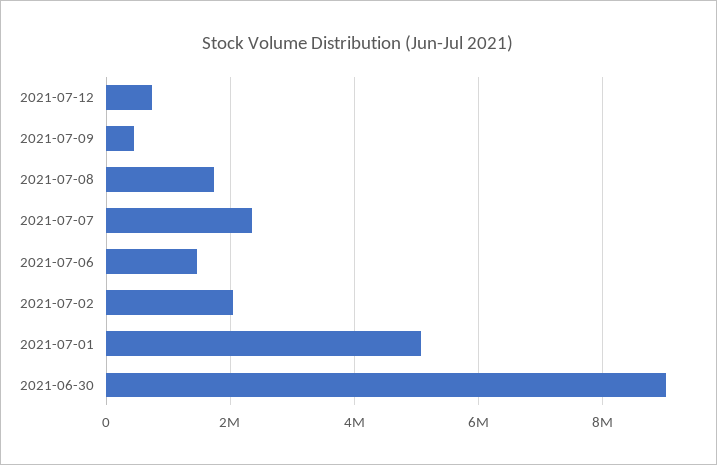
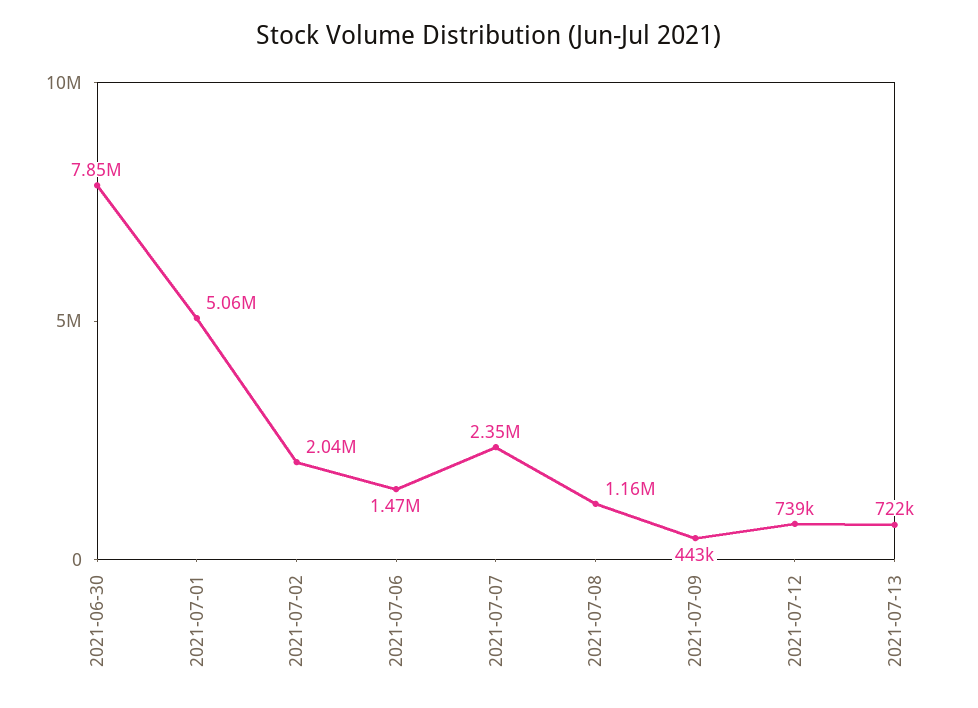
2021-07-08: 1800000 -> 1160000
2021-06-30: 9000000 -> 7850000
2021-07-13: none -> 722000

